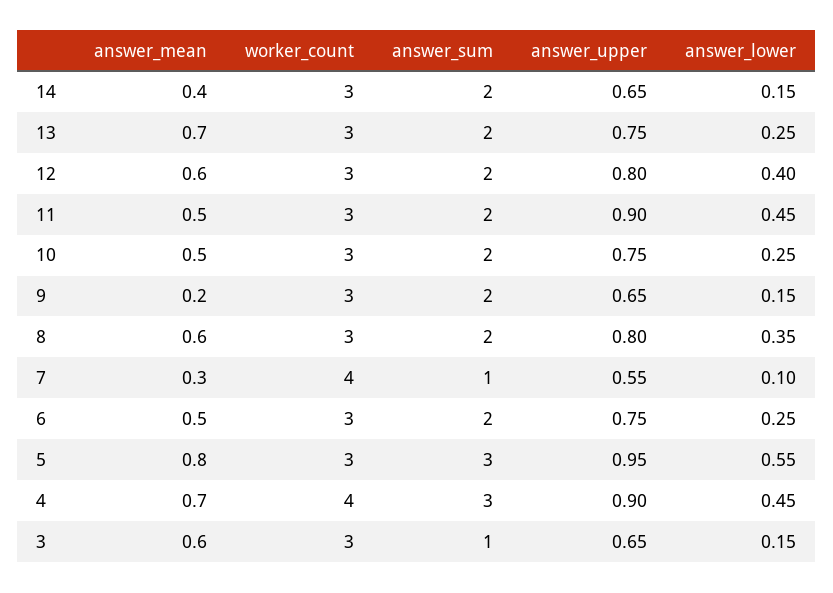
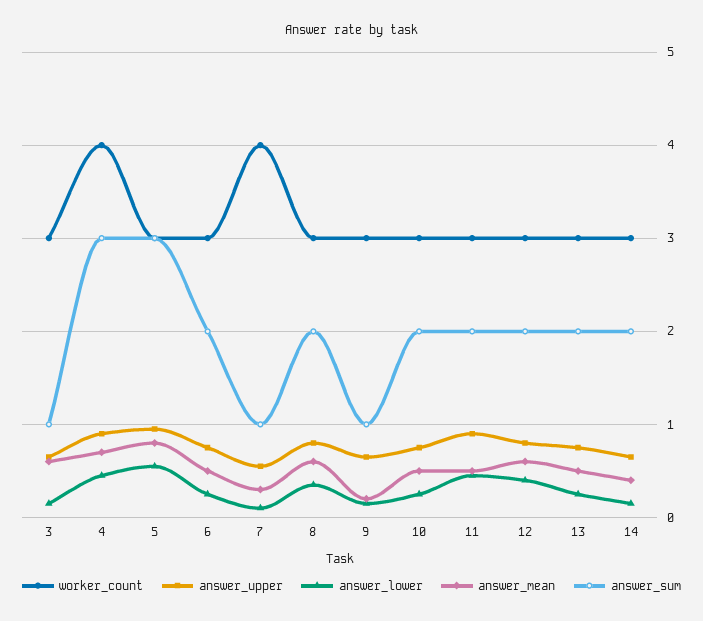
answer_mean, 13: 0.7 -> 0.5
answer_sum, 9: 2 -> 1

